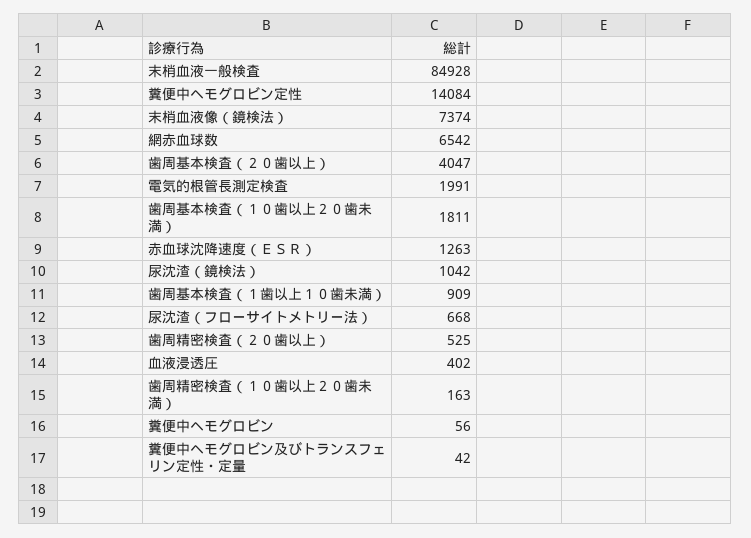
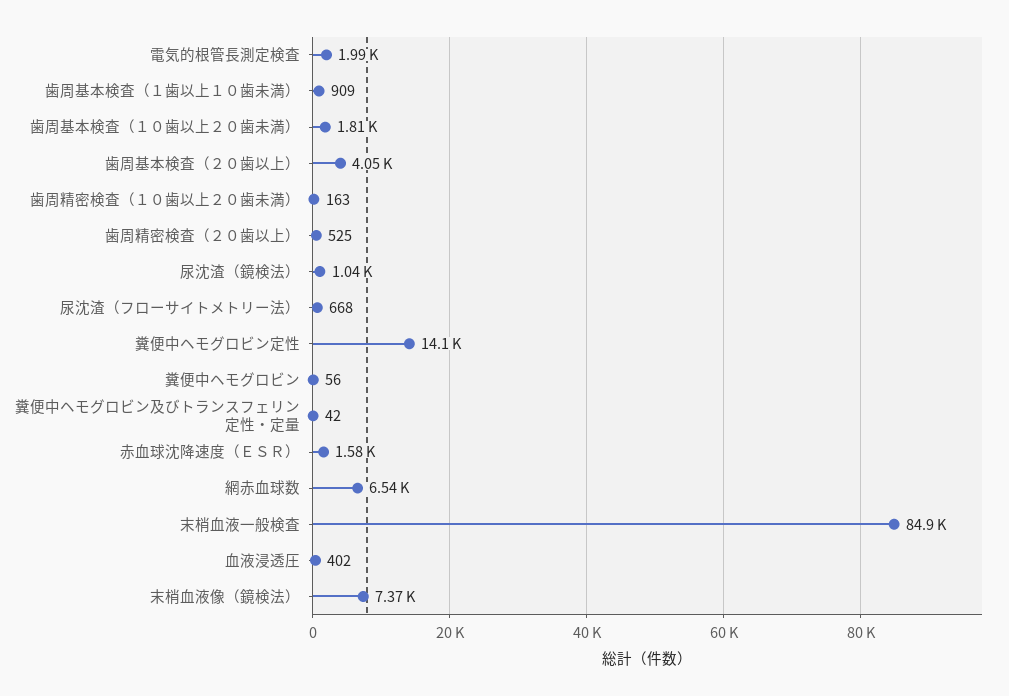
赤血球沈降速度（ＥＳＲ）: 1263 -> 1580

